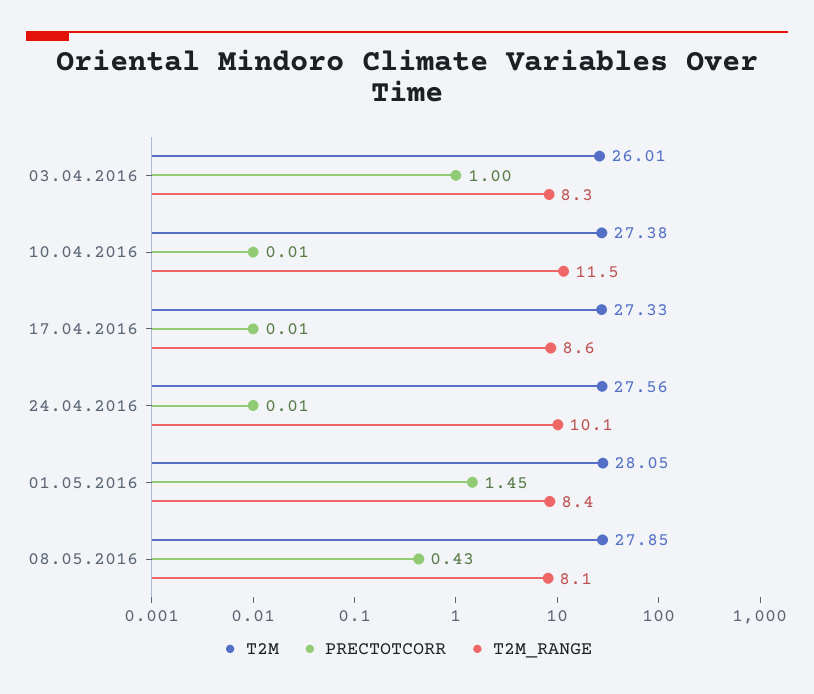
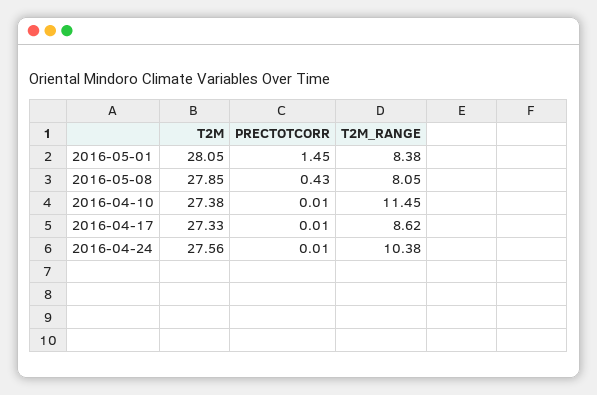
T2M, 03.04.2016: 26.01 -> none
PRECTOTCORR, 03.04.2016: 1 -> none
T2M_RANGE, 03.04.2016: 8.3 -> none
T2M_RANGE, 24.04.2016: 10.1 -> 10.38

